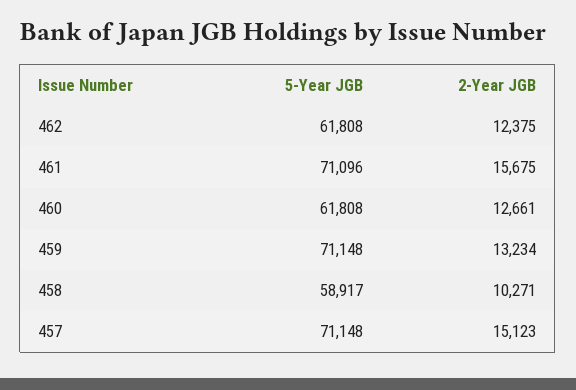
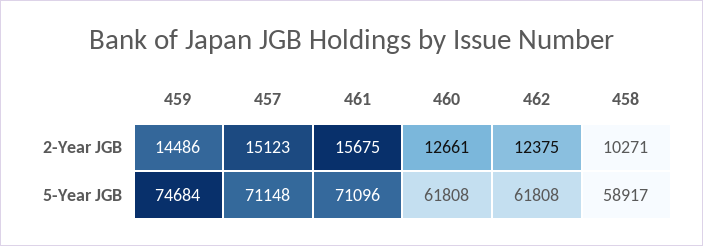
5-Year JGB, 459: 71148 -> 74684
2-Year JGB, 459: 13234 -> 14486

